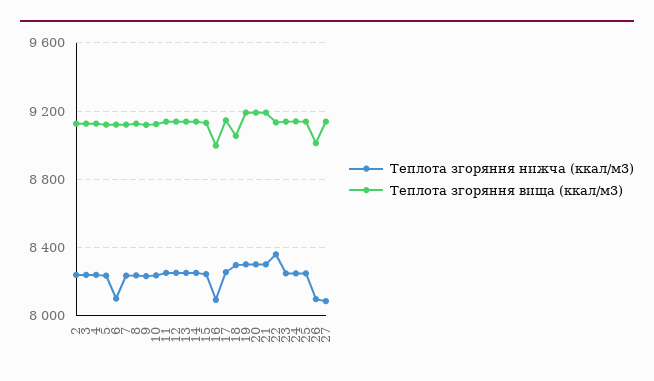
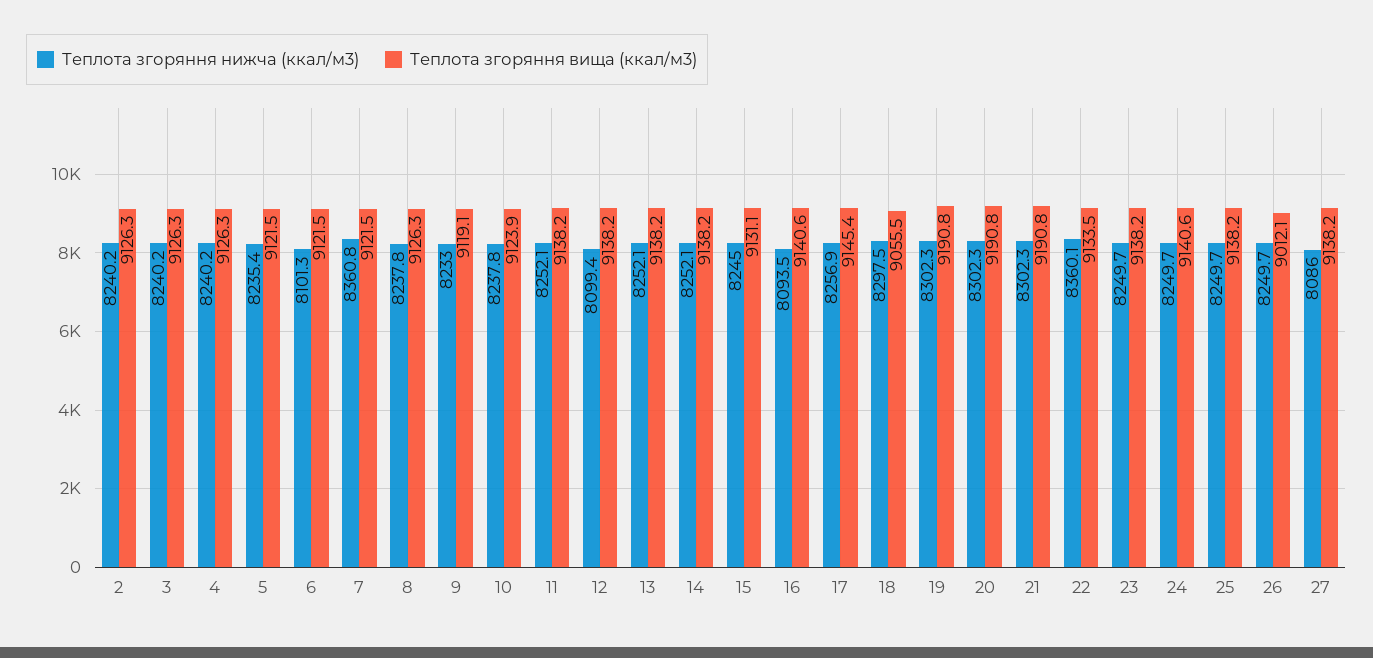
Теплота згоряння нижча (ккал/м3), 7: 8250 -> 8360.8
Теплота згоряння нижча (ккал/м3), 12: 8250 -> 8099.4
Теплота згоряння вища (ккал/м3), 16: 9000 -> 9140.6
Теплота згоряння нижча (ккал/м3), 26: 8100 -> 8249.7

